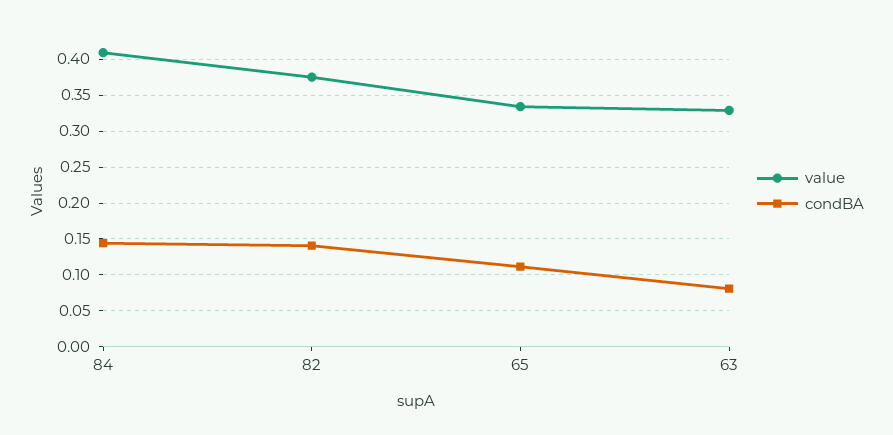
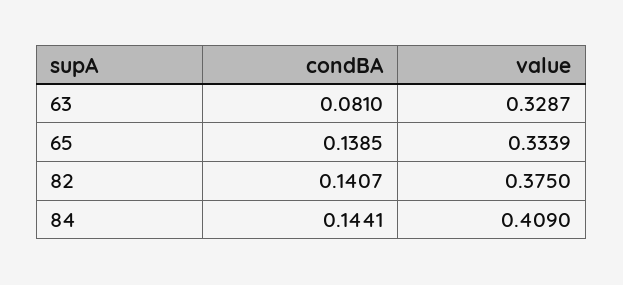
condBA, 65: 0.11 -> 0.1385

